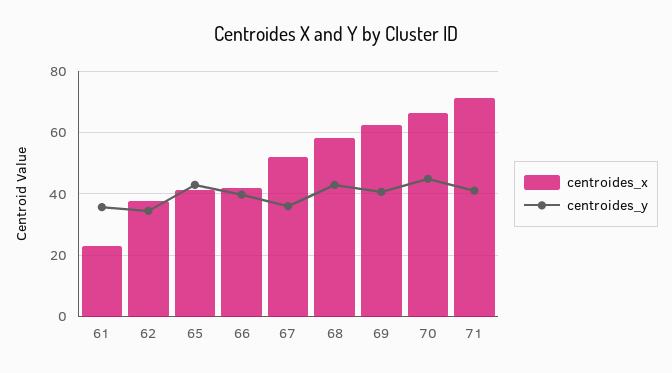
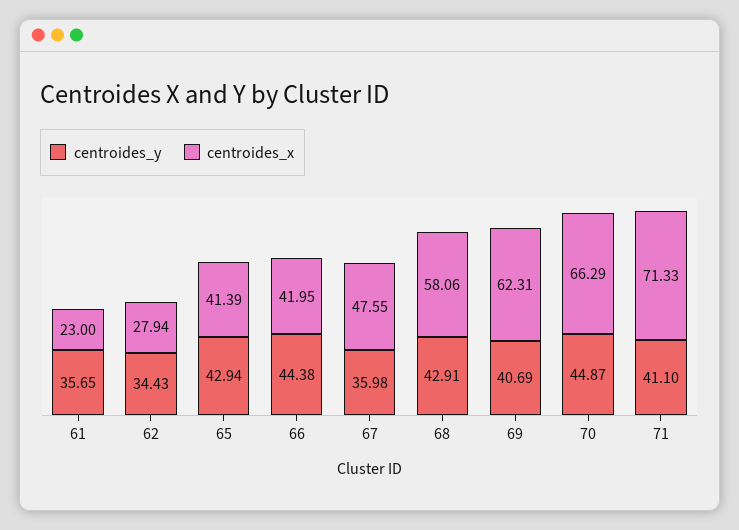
centroides_x, 62: 38 -> 27.94
centroides_y, 66: 40 -> 44.38
centroides_x, 67: 52 -> 47.55

